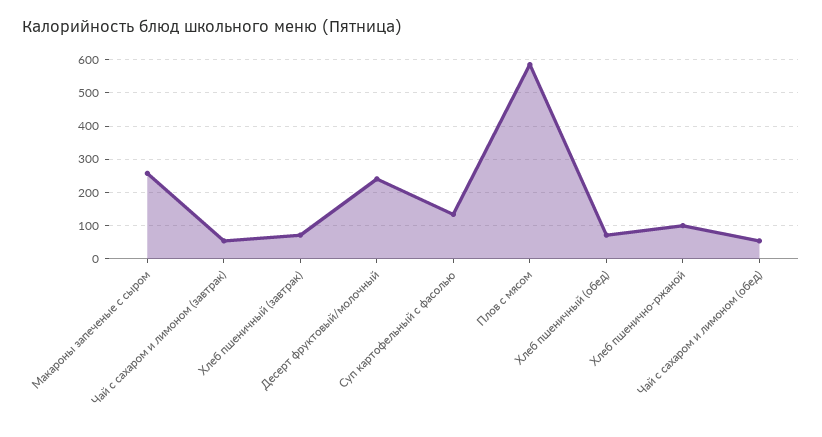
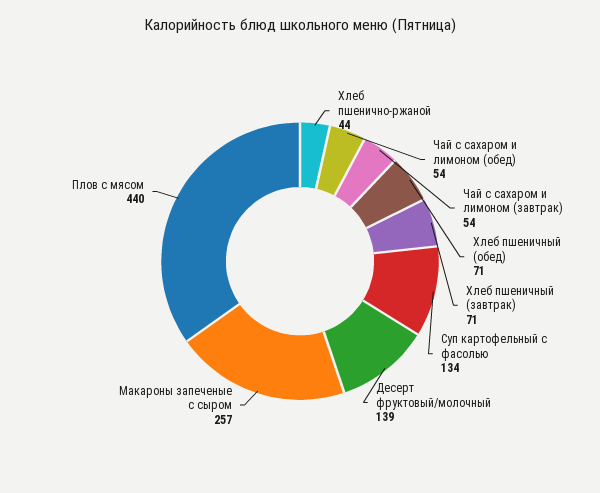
Десерт фруктовый/молочный: 240 -> 139
Плов с мясом: 580 -> 440
Хлеб пшенично-ржаной: 100 -> 44

